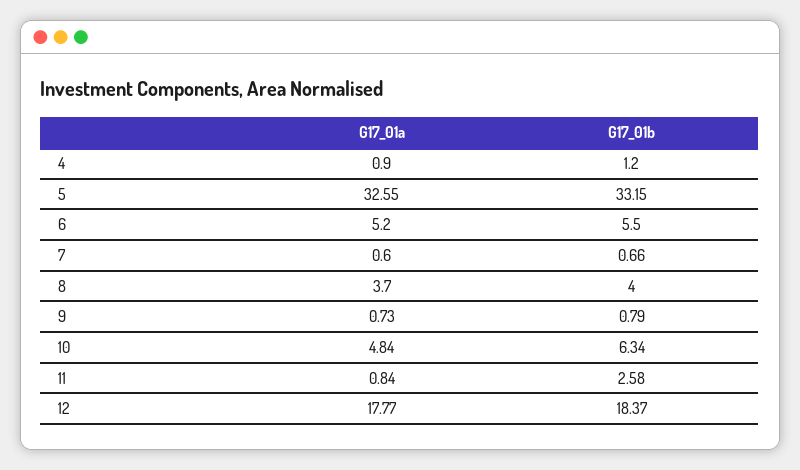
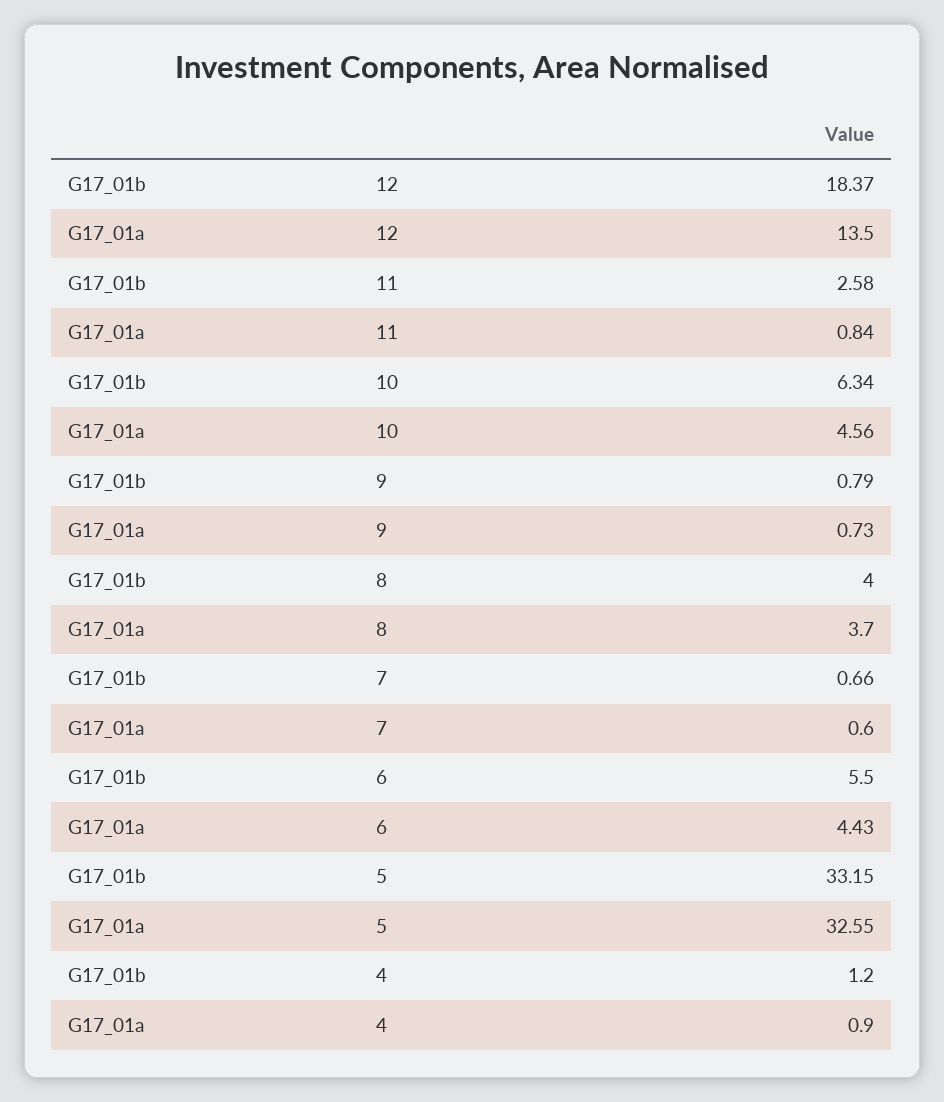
G17_01a, 6: 5.2 -> 4.43
G17_01a, 10: 4.84 -> 4.56
G17_01a, 12: 17.77 -> 13.5

